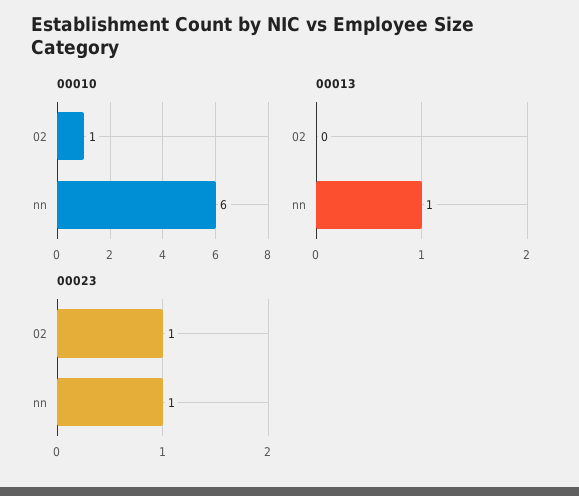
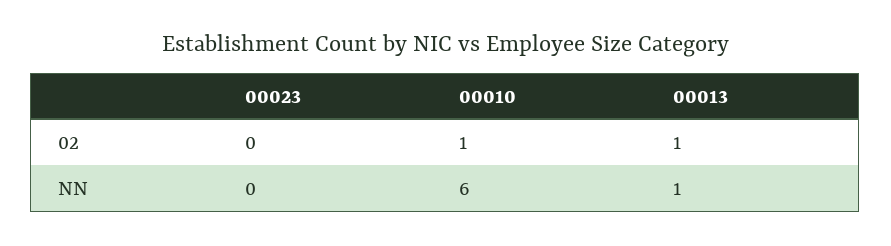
00013, 02: 0 -> 1
00023, 02: 1 -> 0
00023, nn: 1 -> 0

